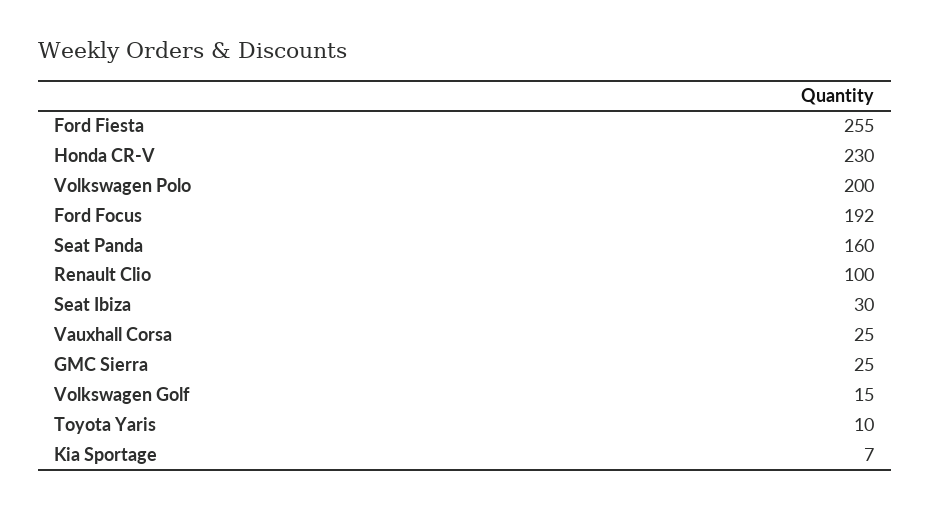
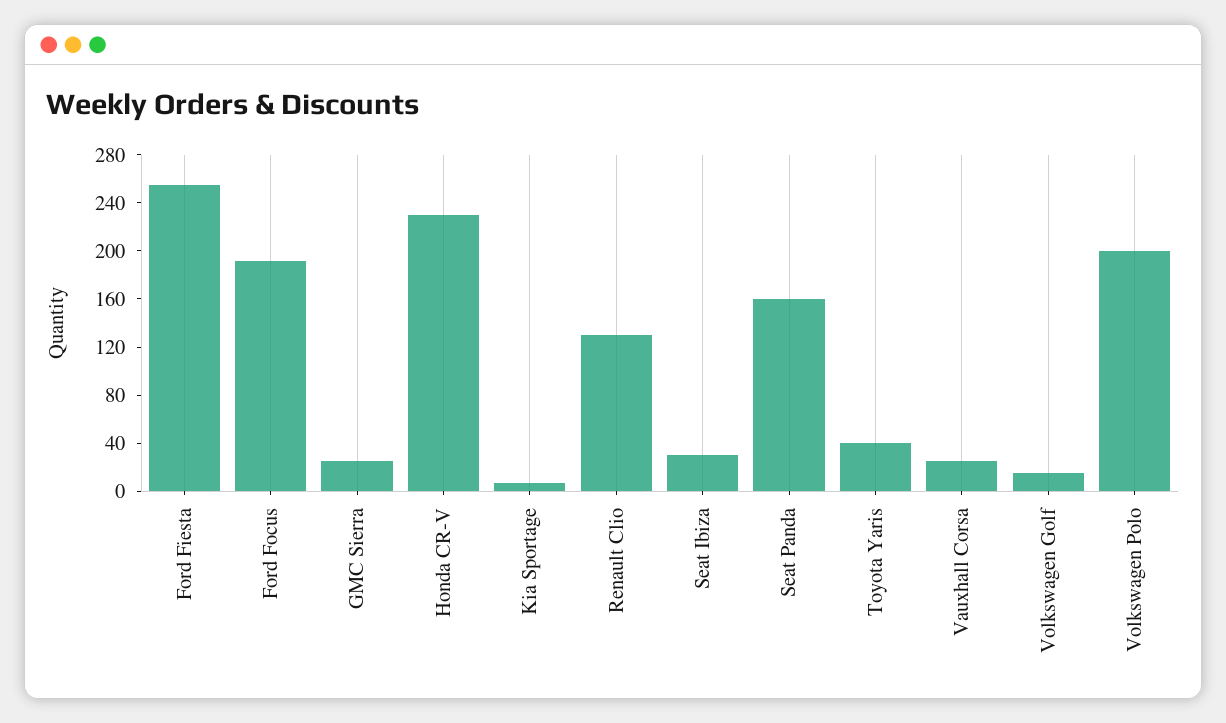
Renault Clio: 100 -> 130
Toyota Yaris: 10 -> 40

